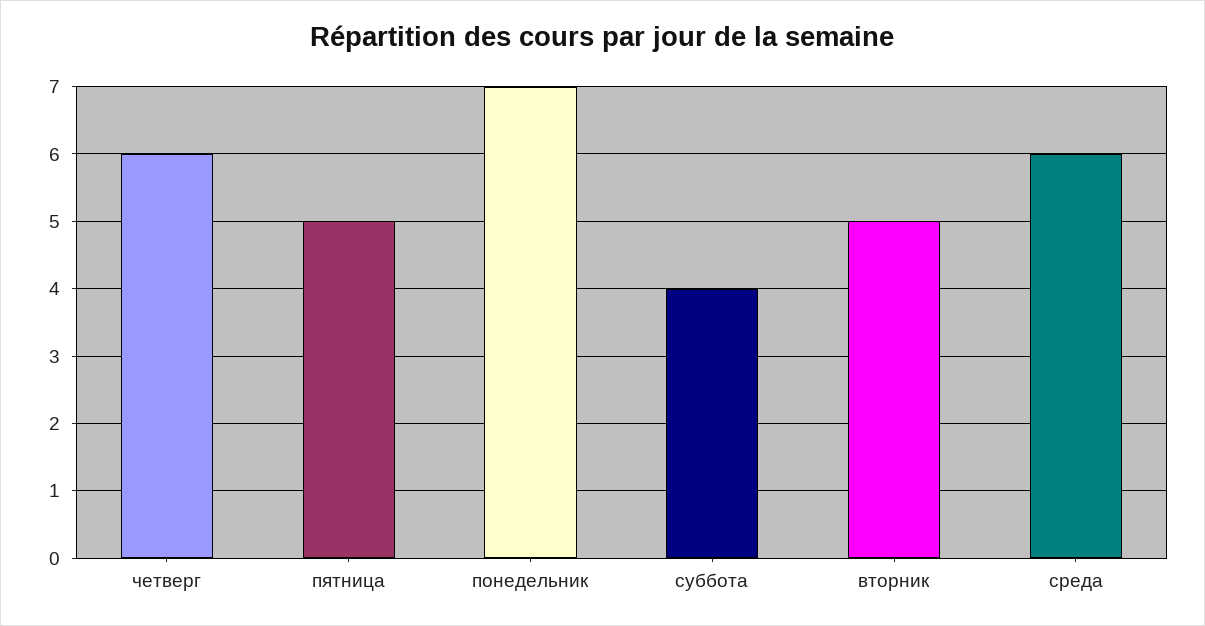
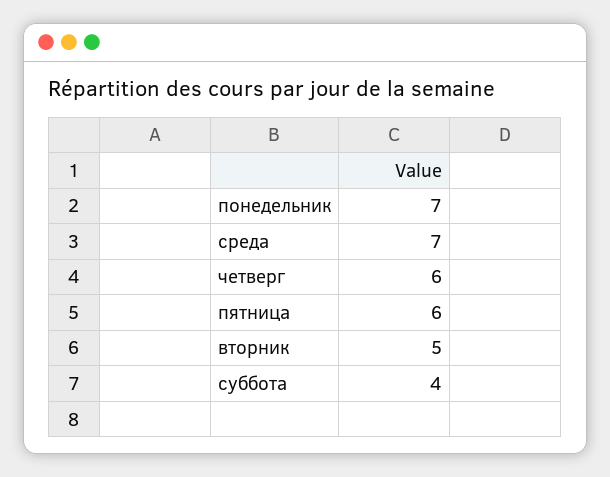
пятница: 5 -> 6
среда: 6 -> 7

